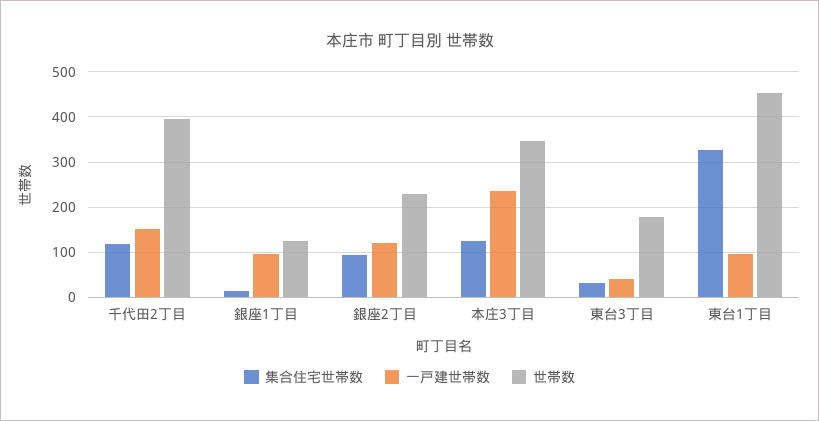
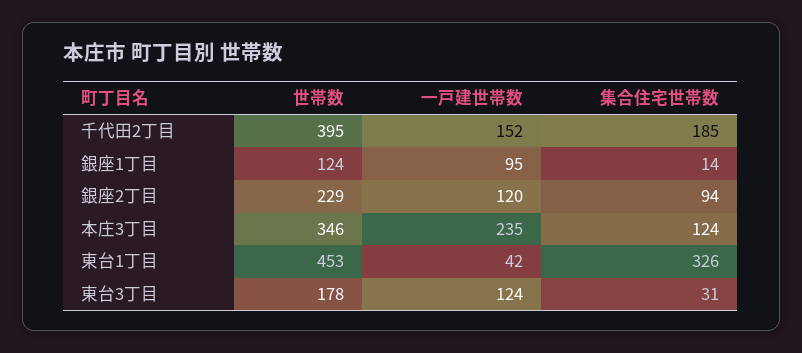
集合住宅世帯数, 千代田2丁目: 120 -> 185
一戸建世帯数, 東台3丁目: 40 -> 124
一戸建世帯数, 東台1丁目: 100 -> 42

